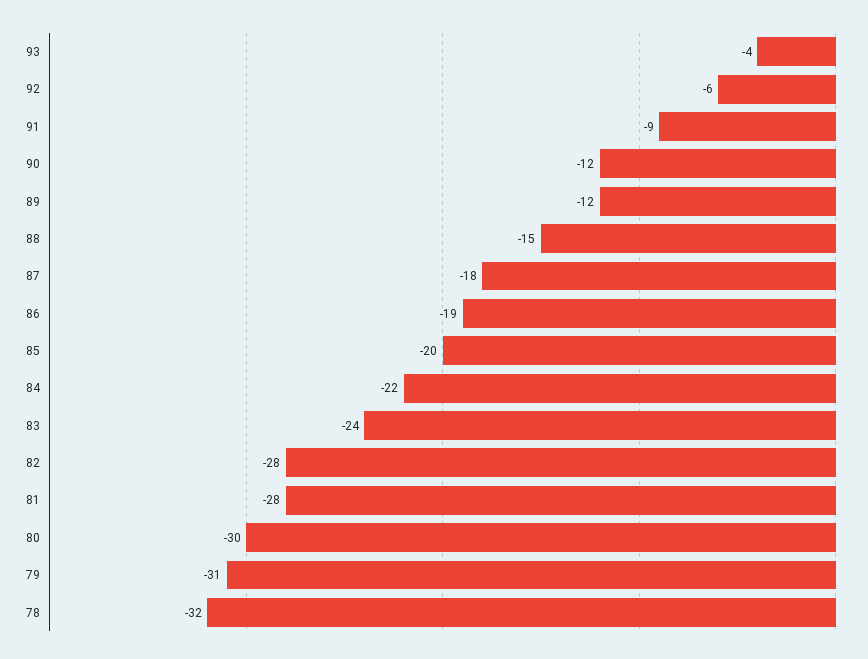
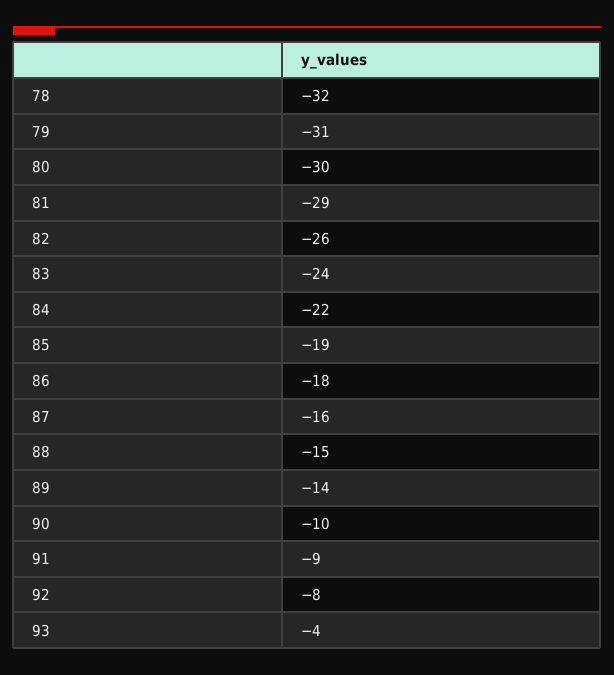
92: -6 -> -8
90: -12 -> -10
89: -12 -> -14
87: -18 -> -16
86: -19 -> -18
85: -20 -> -19
82: -28 -> -26
81: -28 -> -29

